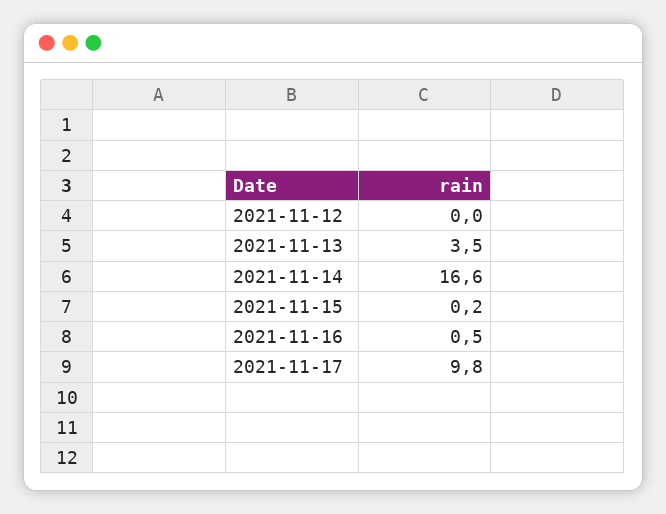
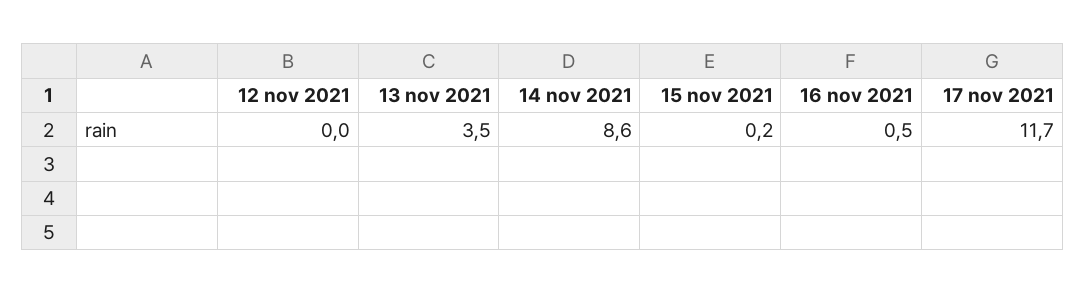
2021-11-14: 16.6 -> 8.6
2021-11-17: 9.8 -> 11.7

